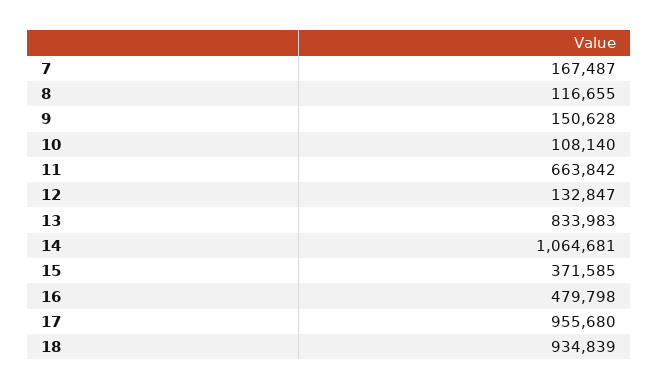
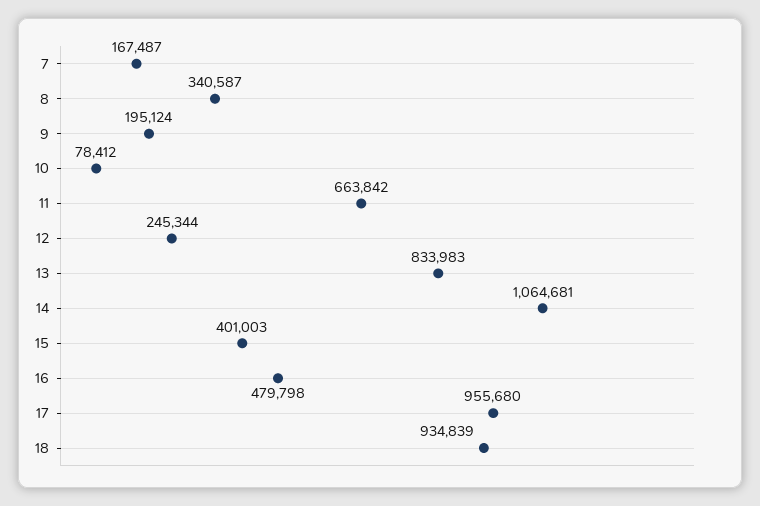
8: 116655 -> 340587
9: 150628 -> 195124
10: 108140 -> 78412
12: 132847 -> 245344
15: 371585 -> 401003

